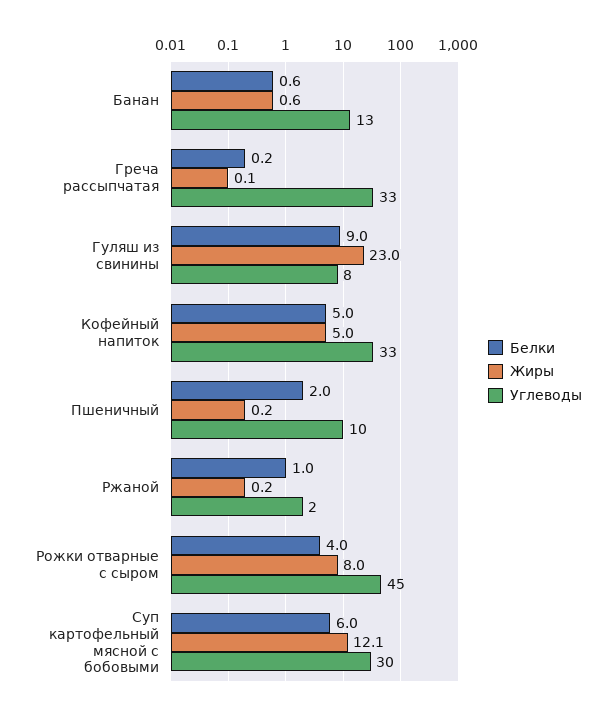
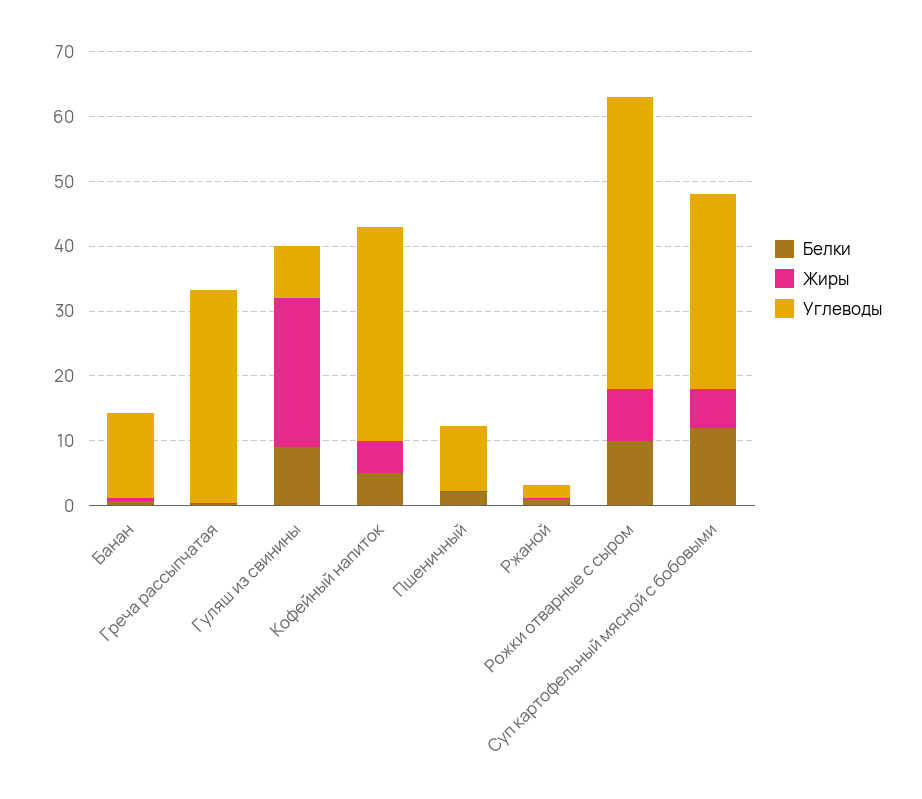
Белки, Рожки отварные с сыром: 4 -> 10
Белки, Суп картофельный мясной с бобовыми: 6 -> 12
Жиры, Суп картофельный мясной с бобовыми: 12.1 -> 6

